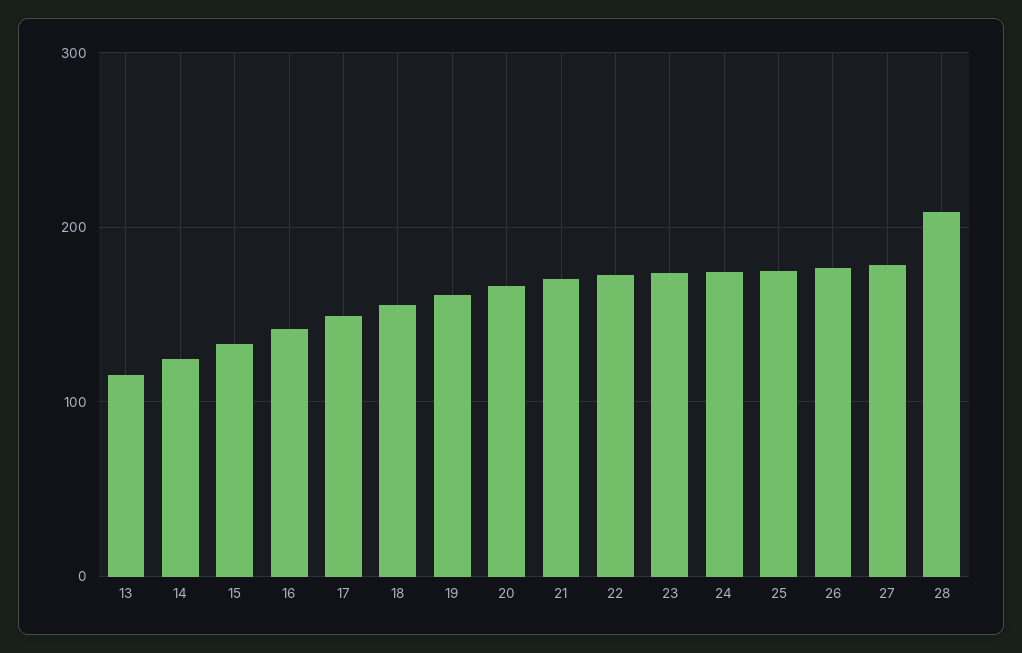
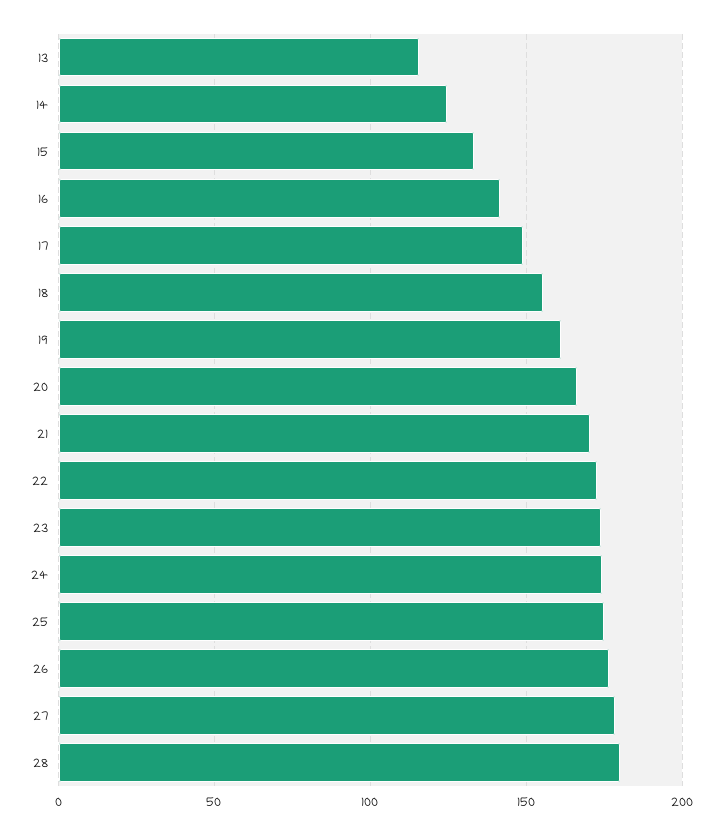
28: 210 -> 180

